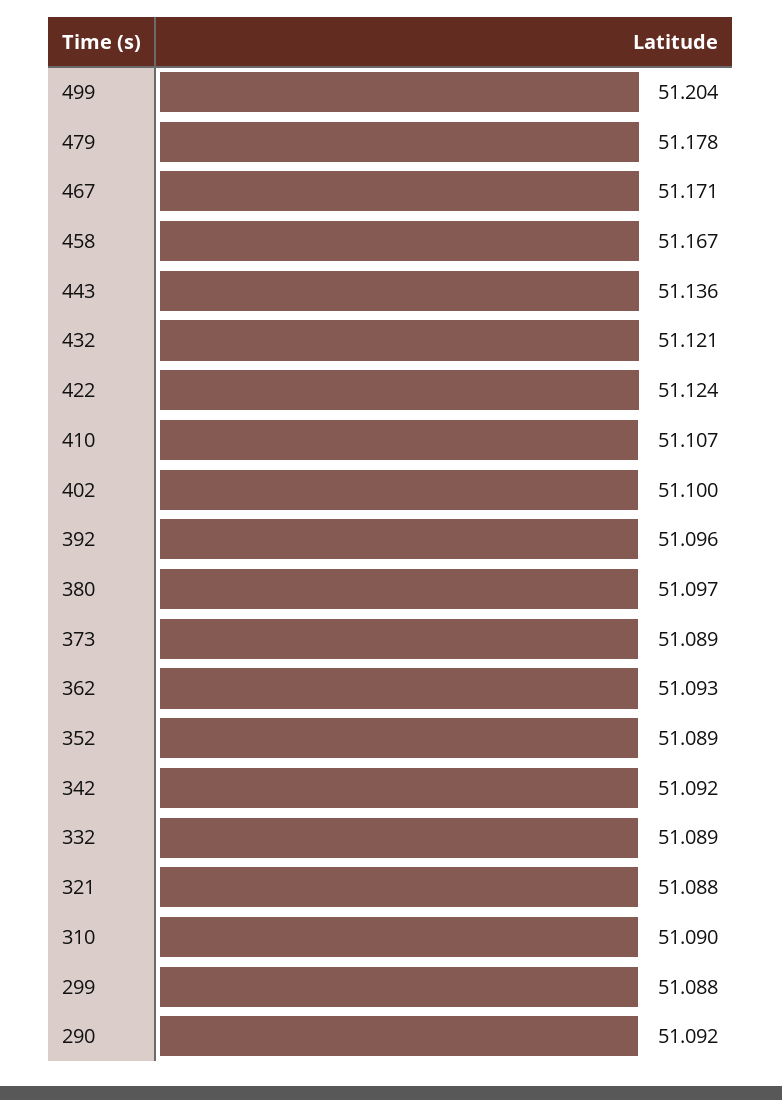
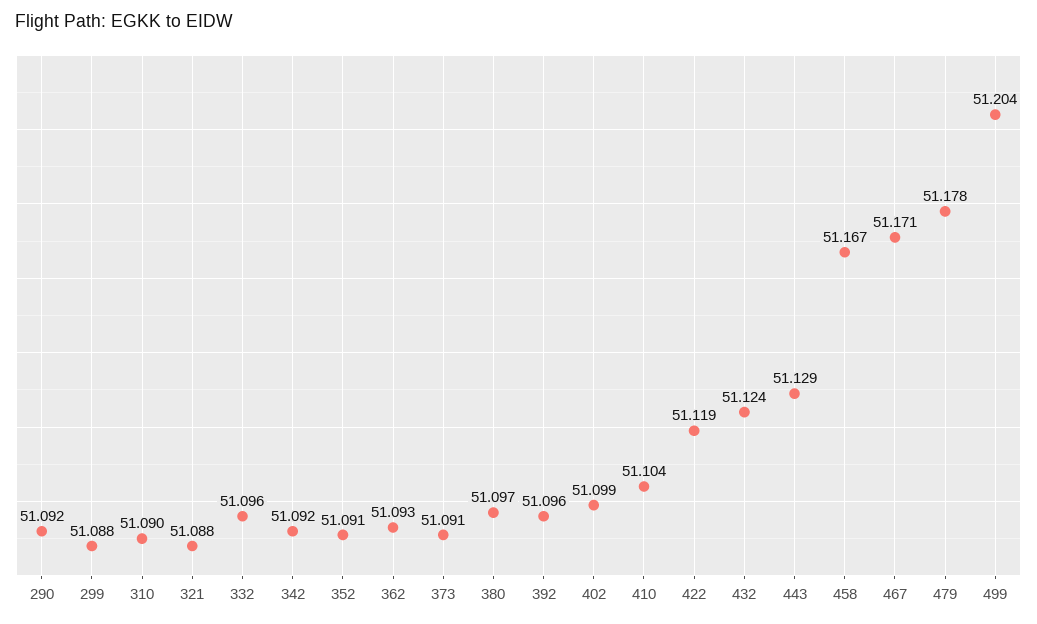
443: 51.136 -> 51.129
432: 51.121 -> 51.124
422: 51.124 -> 51.119
410: 51.107 -> 51.104
402: 51.1 -> 51.099
373: 51.089 -> 51.091
352: 51.089 -> 51.091
332: 51.089 -> 51.096

